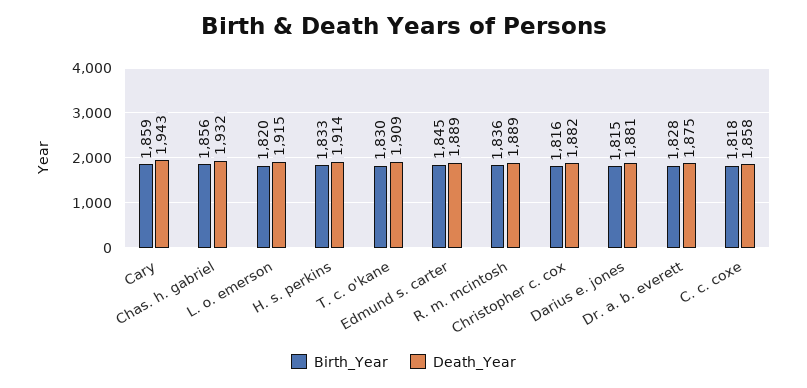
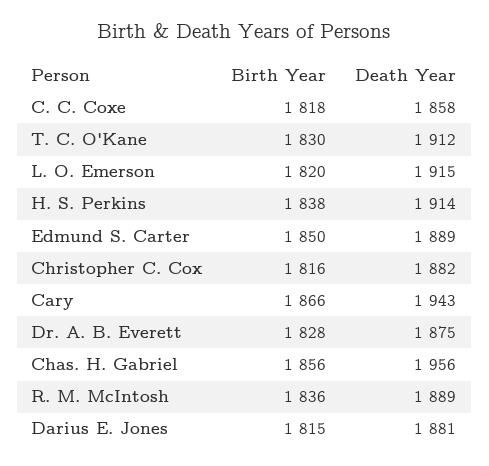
Birth_Year, Cary: 1859 -> 1866
Death_Year, Chas. h. gabriel: 1932 -> 1956
Birth_Year, H. s. perkins: 1833 -> 1838
Death_Year, T. c. o'kane: 1909 -> 1912
Birth_Year, Edmund s. carter: 1845 -> 1850

